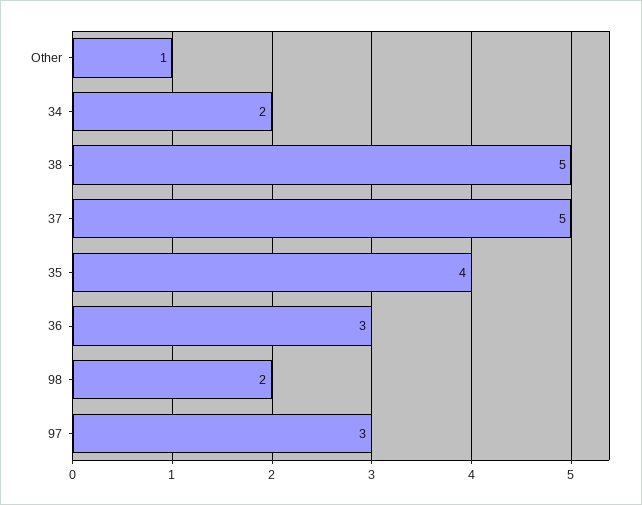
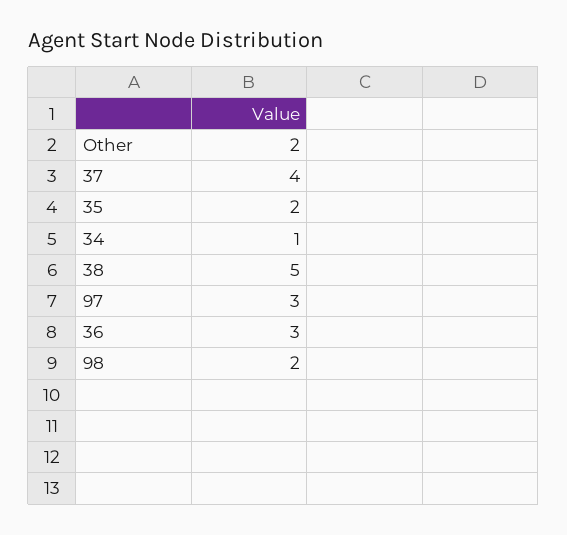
Other: 1 -> 2
34: 2 -> 1
37: 5 -> 4
35: 4 -> 2

